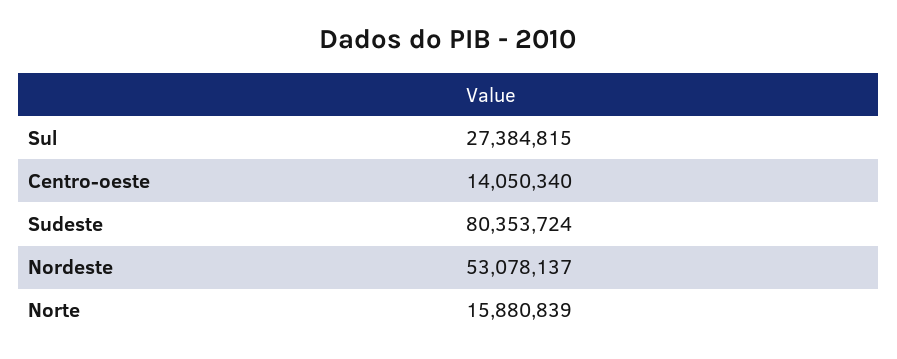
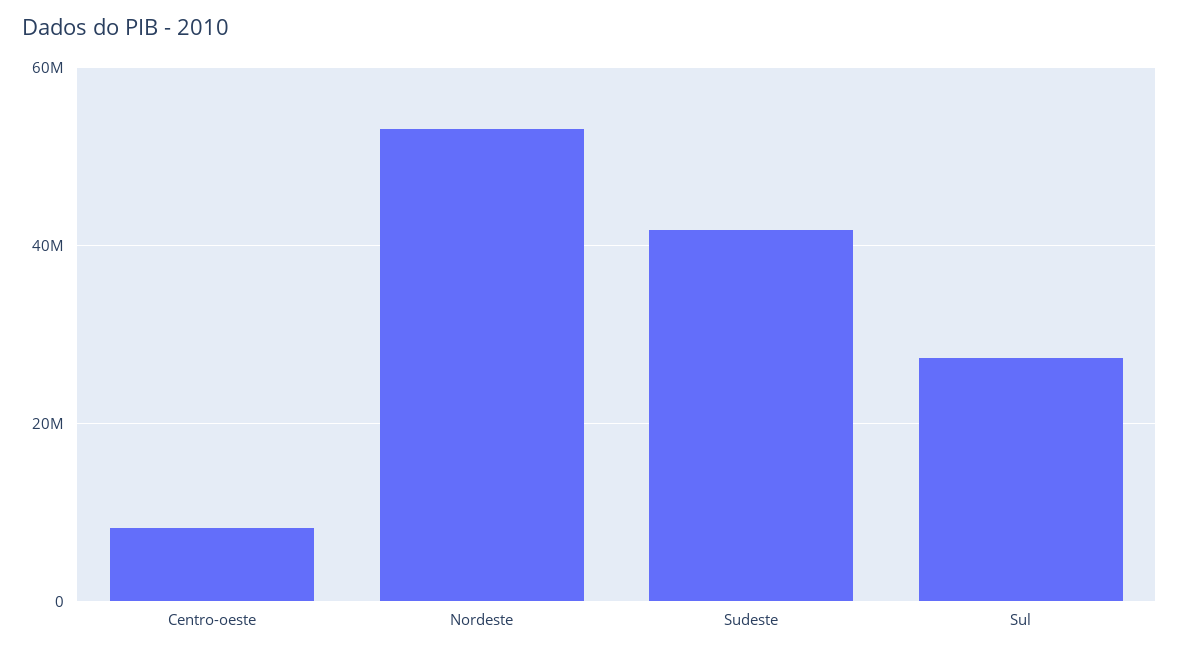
Centro-oeste: 14050340 -> 8000000
Sudeste: 80353724 -> 42000000
Norte: 15880839 -> none

